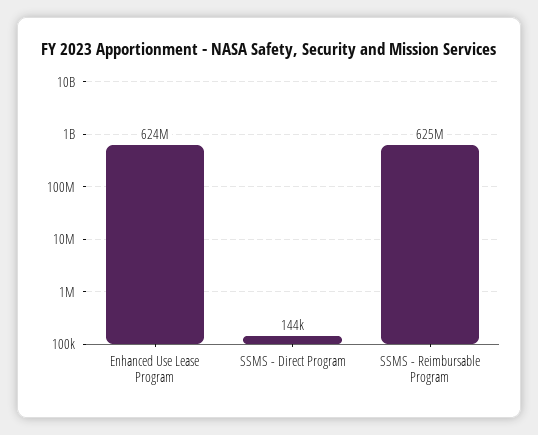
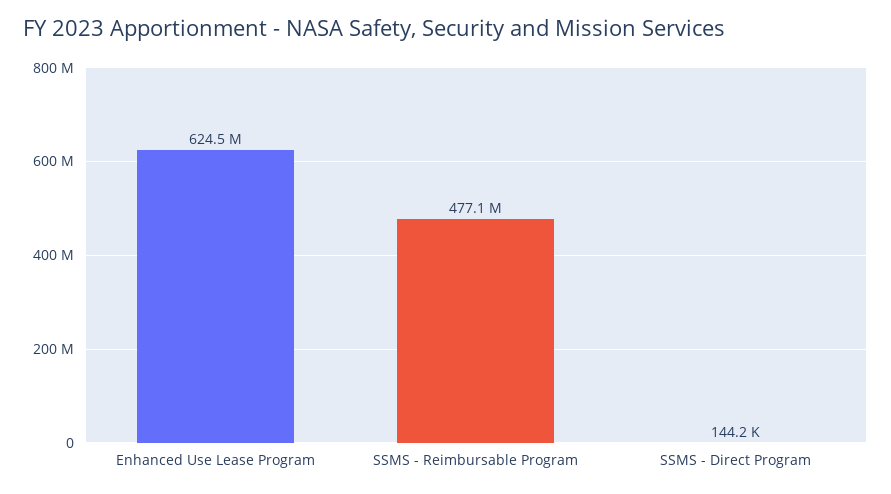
SSMS - Reimbursable Program: 625000000 -> 477100000

